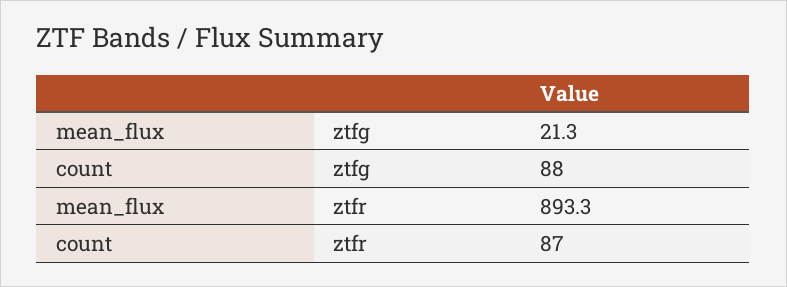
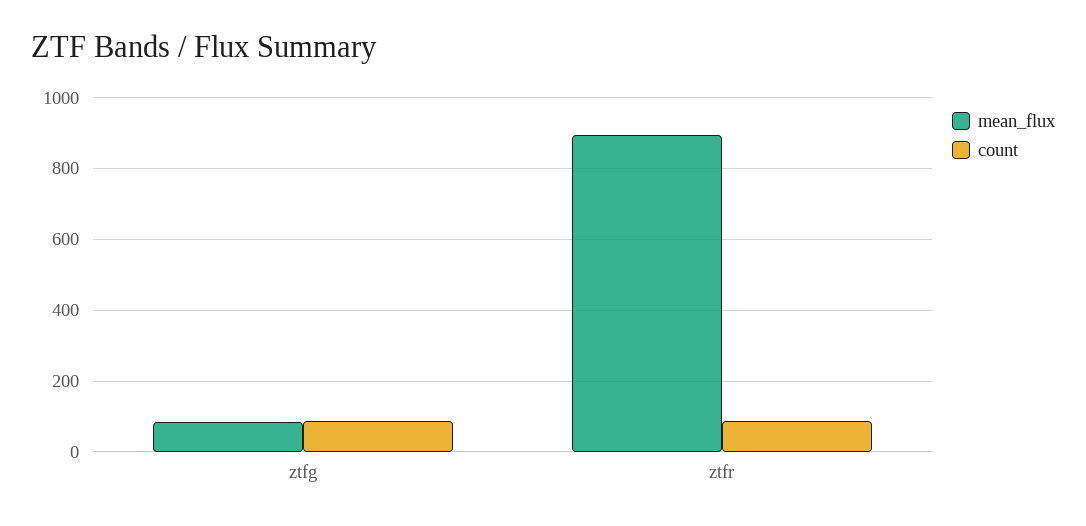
mean_flux, ztfg: 21.3 -> 80

